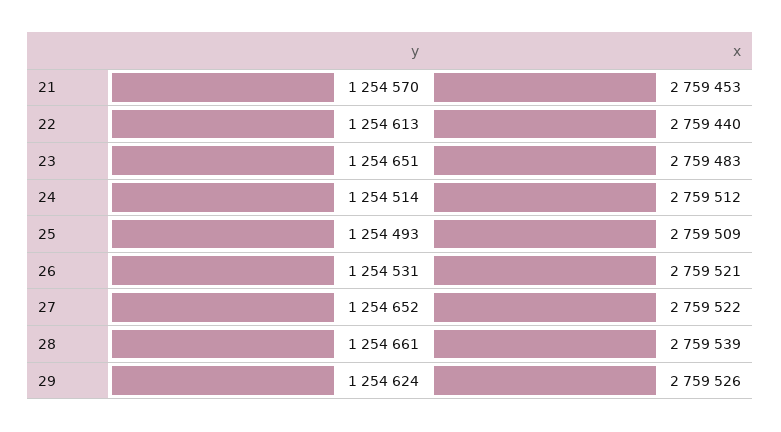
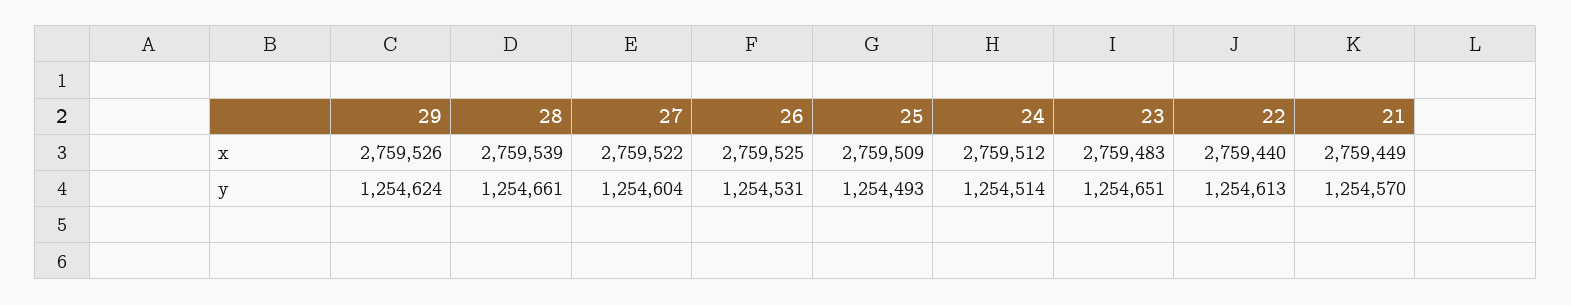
x, 21: 2759453 -> 2759449
x, 26: 2759521 -> 2759525
y, 27: 1254652 -> 1254604

